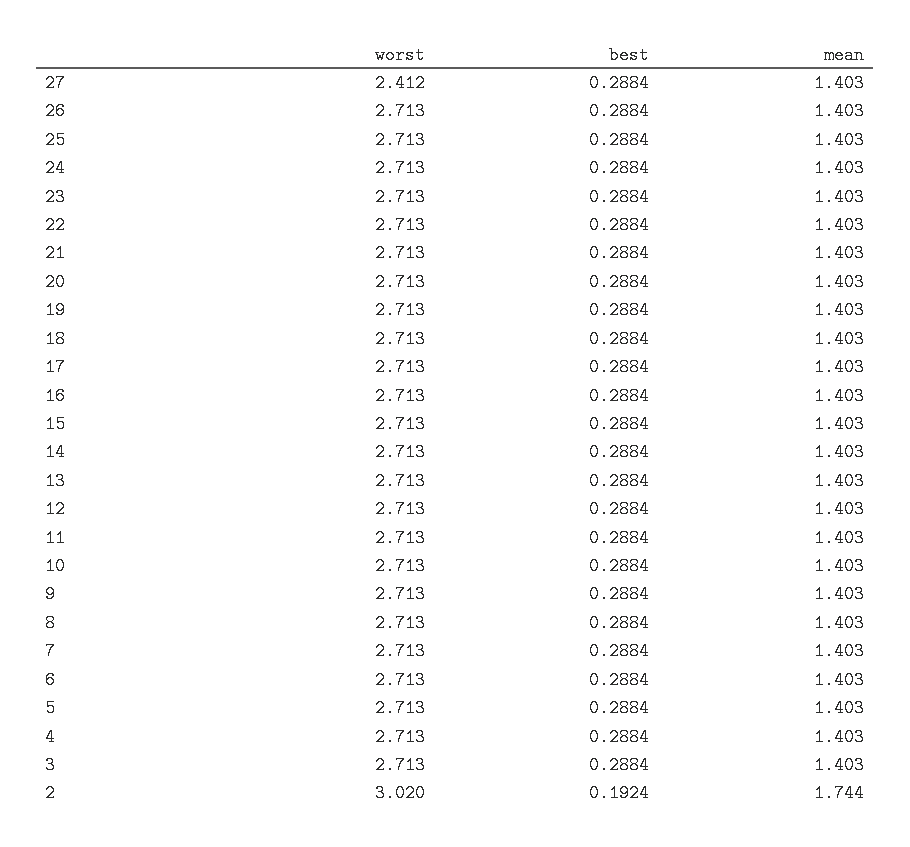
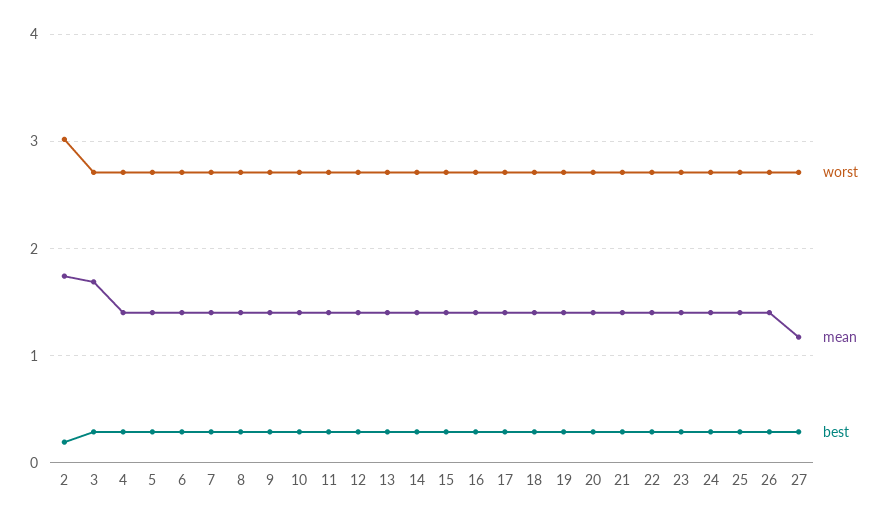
worst, 27: 2.412 -> 2.7
mean, 27: 1.403 -> 1.2
mean, 3: 1.403 -> 1.7

